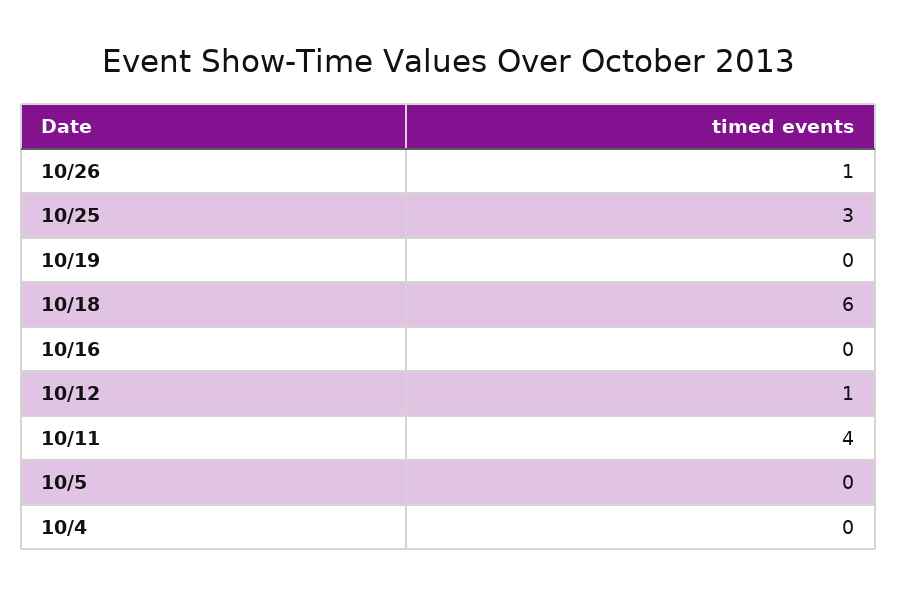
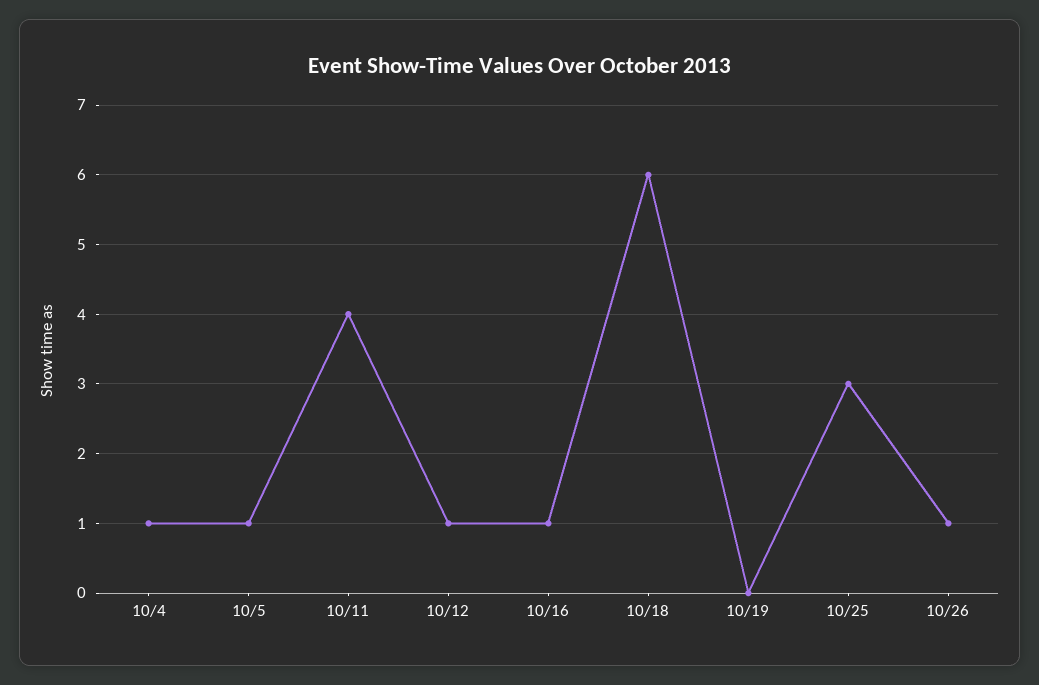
10/16: 0 -> 1
10/5: 0 -> 1
10/4: 0 -> 1

